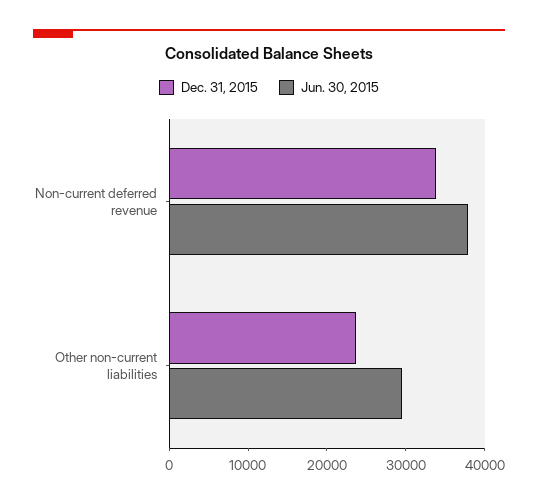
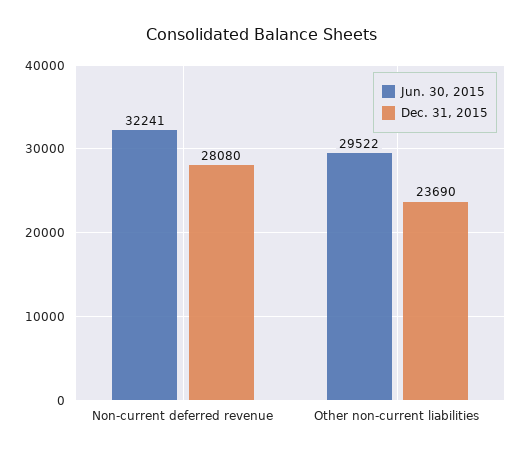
Dec. 31, 2015, Non-current deferred revenue: 34000 -> 28080
Jun. 30, 2015, Non-current deferred revenue: 38000 -> 32241

